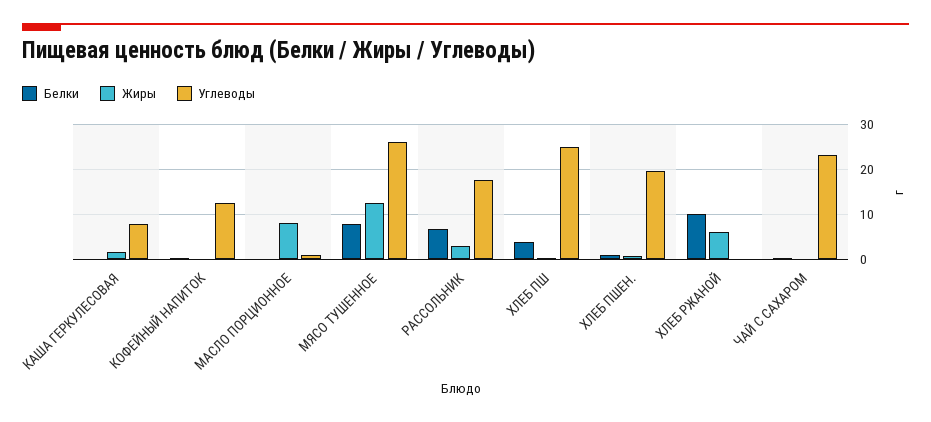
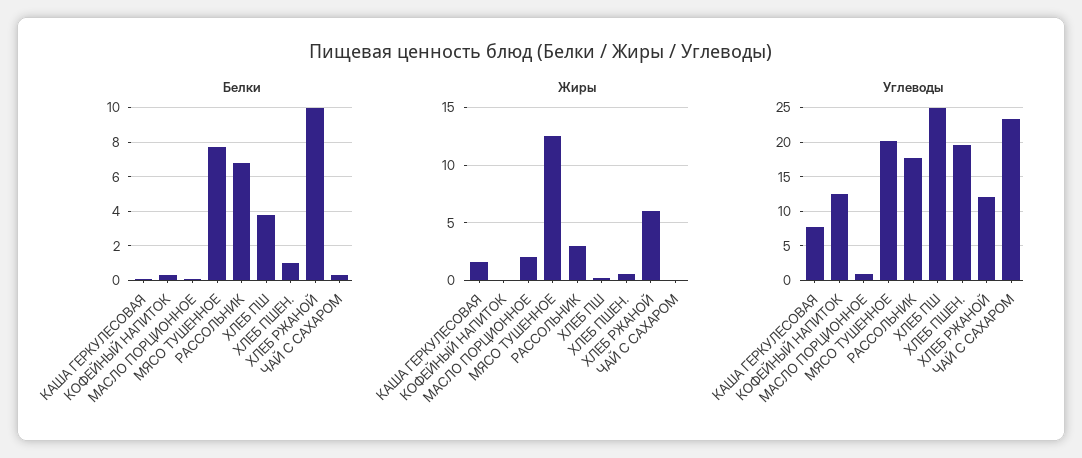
Жиры, МАСЛО ПОРЦИОННОЕ: 8 -> 2
Углеводы, МЯСО ТУШЕННОЕ: 26 -> 20
Углеводы, ХЛЕБ РЖАНОЙ: 0 -> 12

